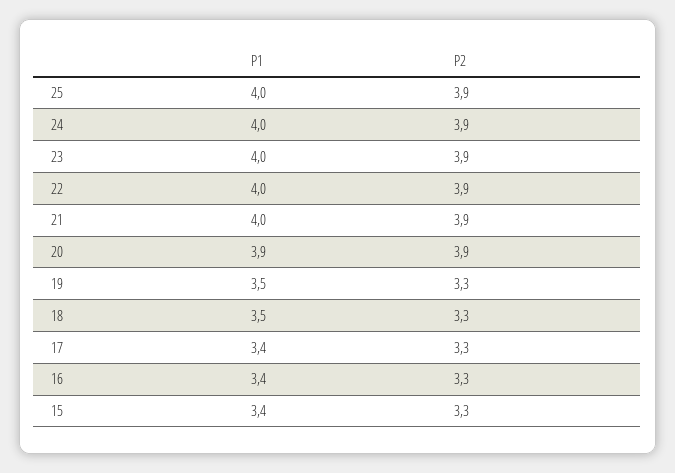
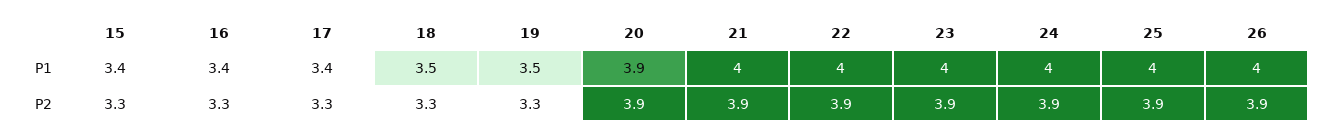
P1, 26: none -> 4
P2, 26: none -> 3.9

